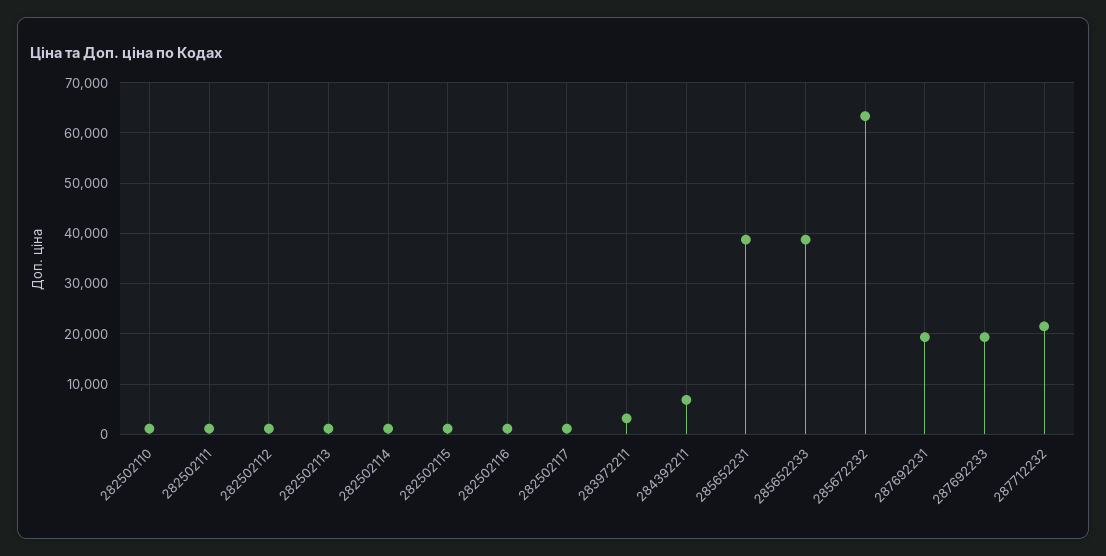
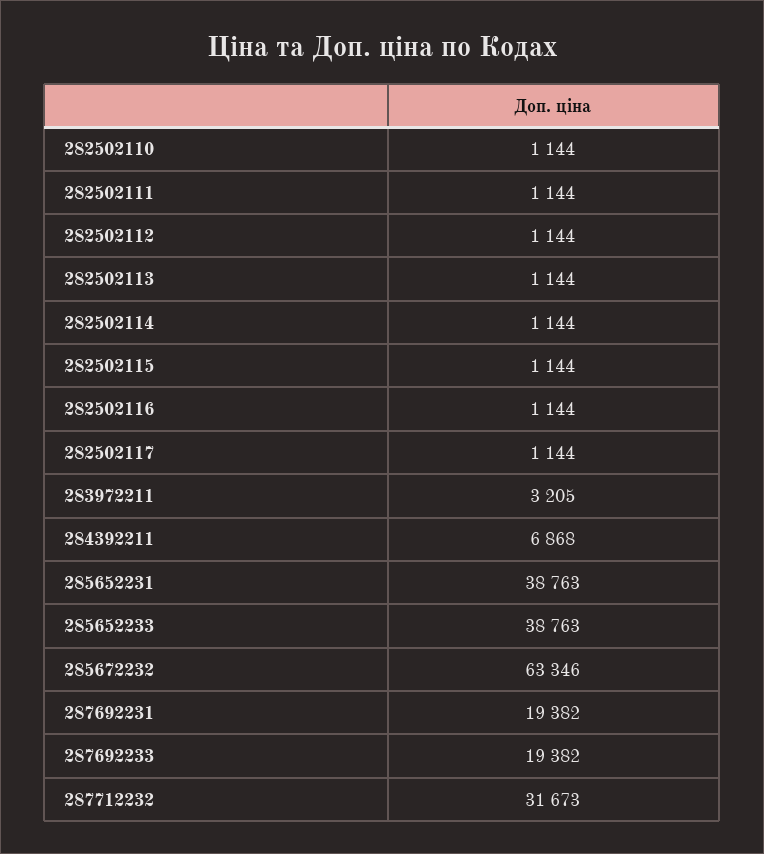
287712232: 22000 -> 31673

